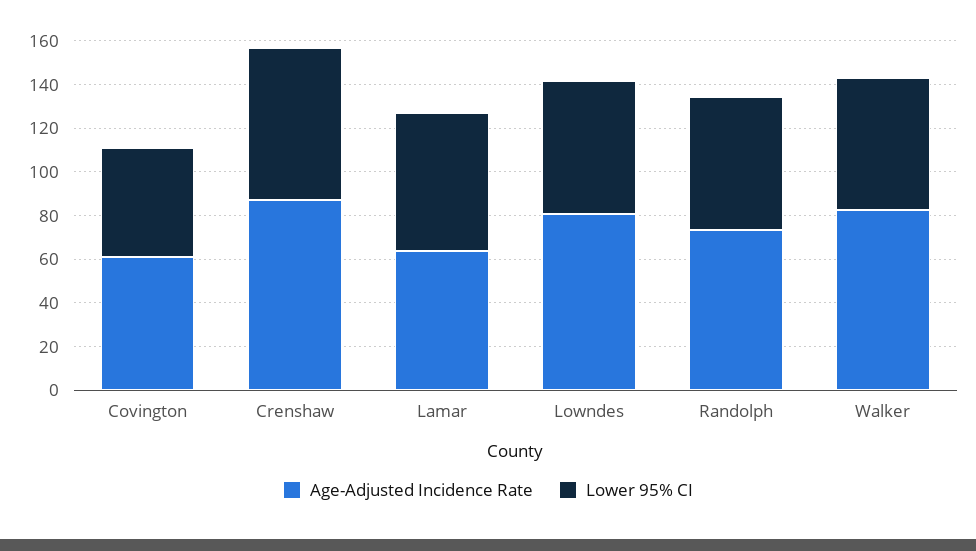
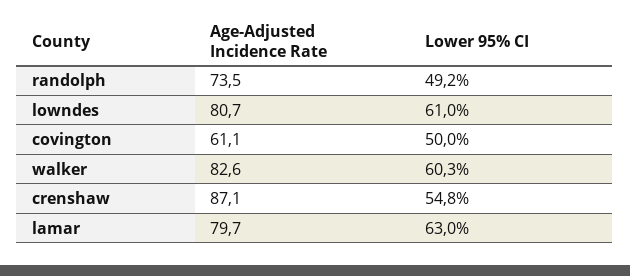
Lower 95% CI, Crenshaw: 70 -> 54.8
Age-Adjusted Incidence Rate, Lamar: 65 -> 79.7
Lower 95% CI, Randolph: 60 -> 49.2

